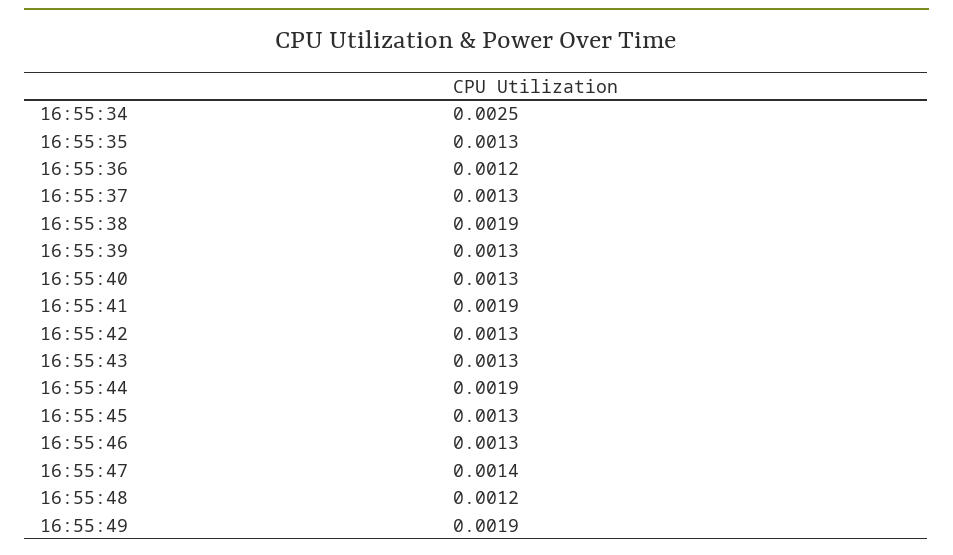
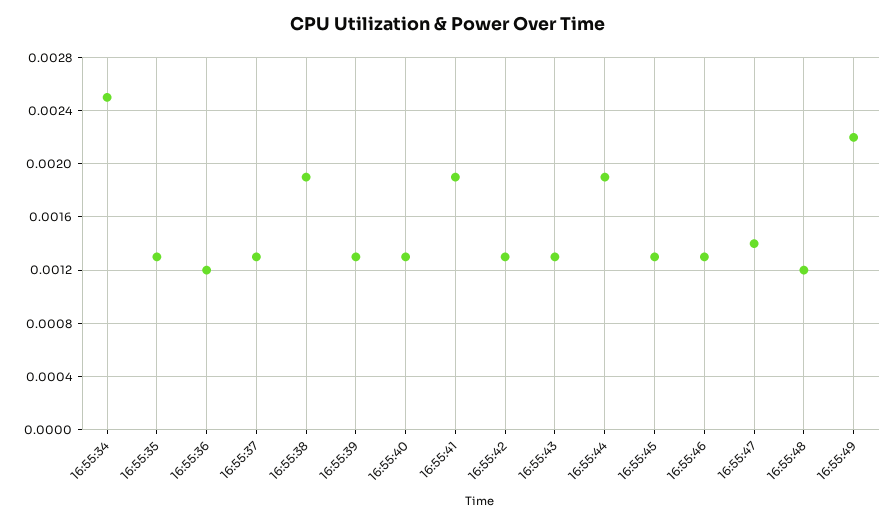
16:55:49: 0.0019 -> 0.0022

